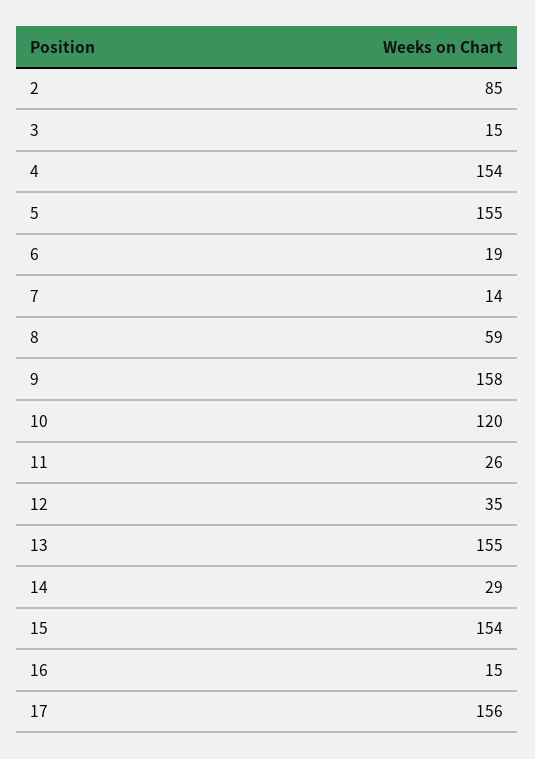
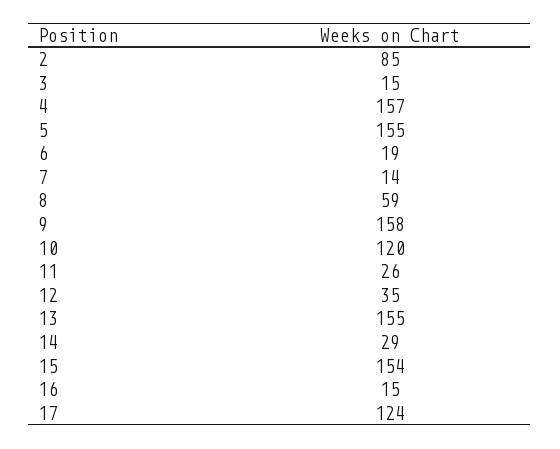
4: 154 -> 157
17: 156 -> 124

